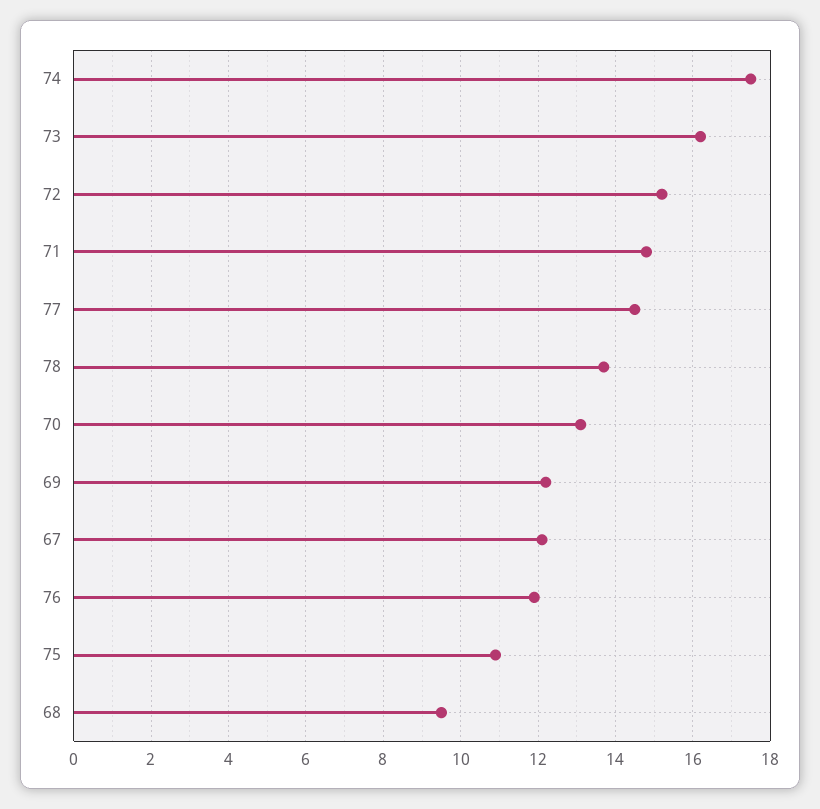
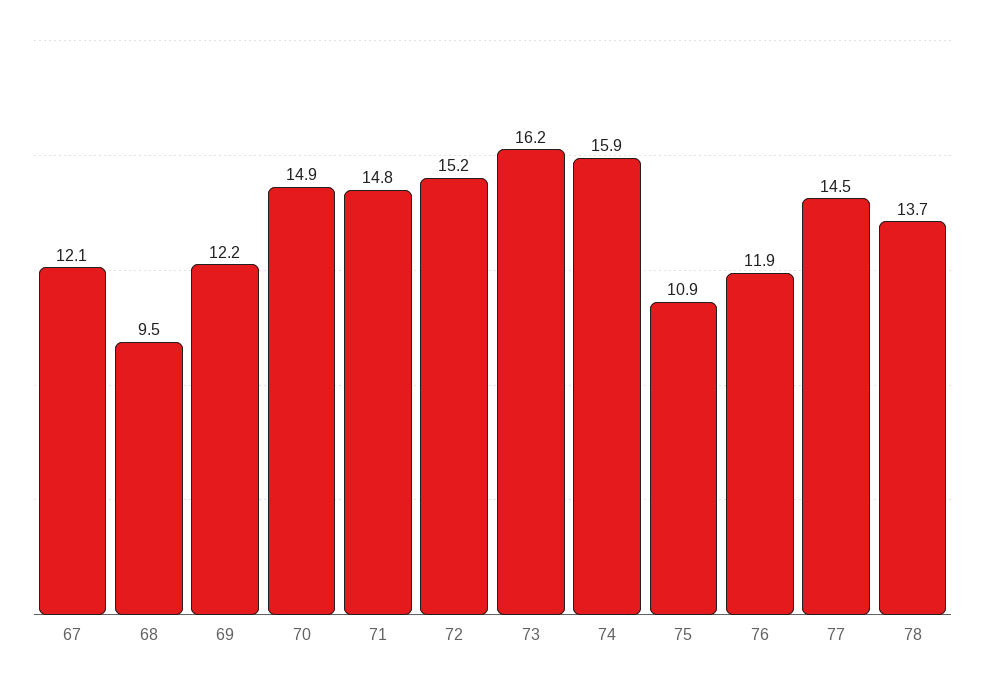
74: 17.5 -> 15.9
70: 13 -> 14.9

